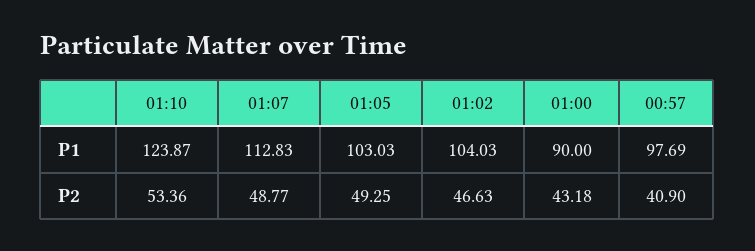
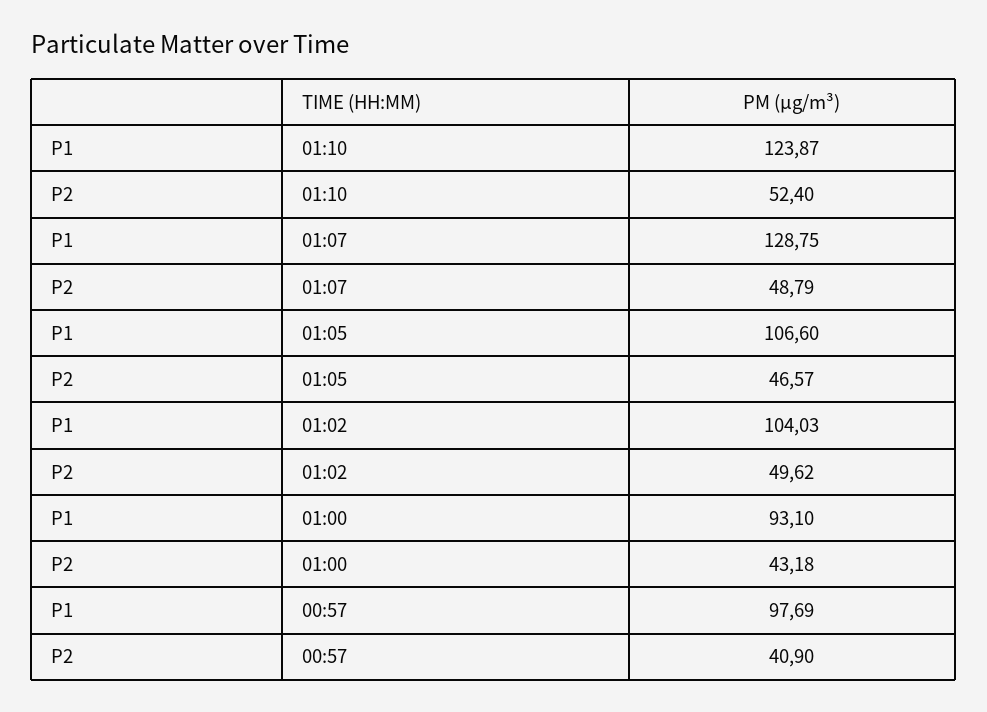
01:07, P1: 112.83 -> 128.75
01:05, P1: 103.03 -> 106.6
01:00, P1: 90 -> 93.1
01:10, P2: 53.36 -> 52.4
01:07, P2: 48.77 -> 48.79
01:05, P2: 49.25 -> 46.57
01:02, P2: 46.63 -> 49.62

